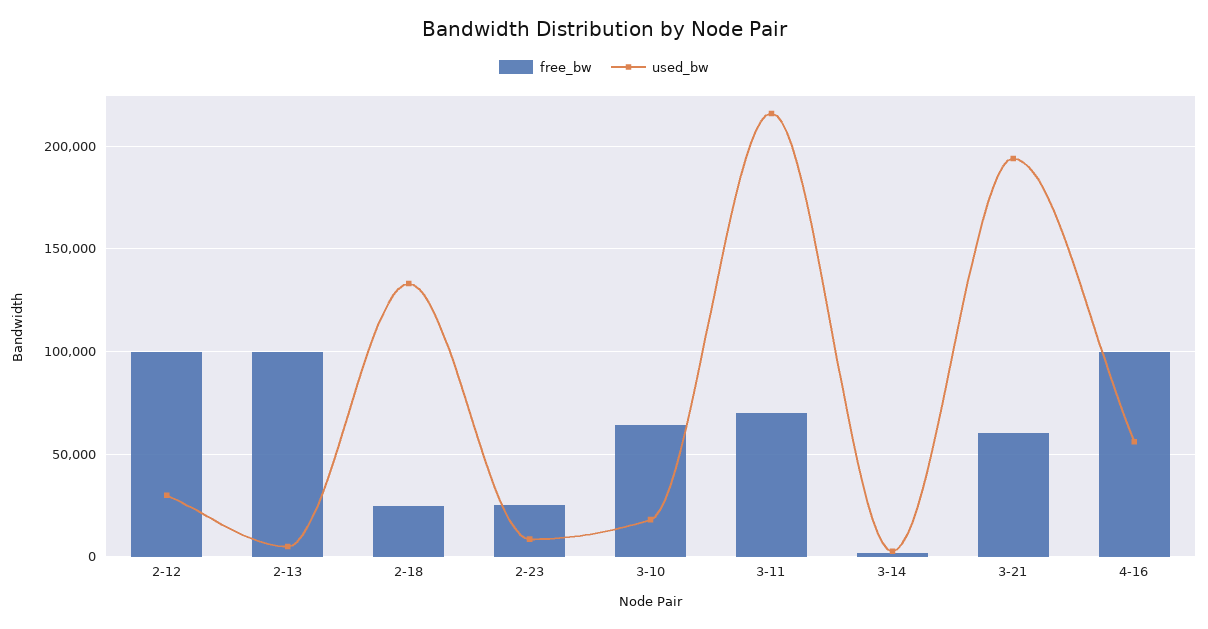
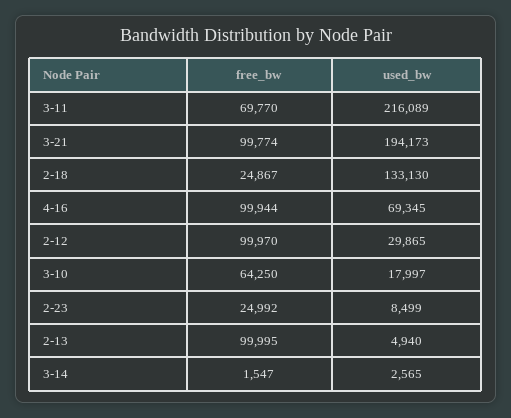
free_bw, 3-21: 60000 -> 99774
used_bw, 4-16: 55000 -> 69345

